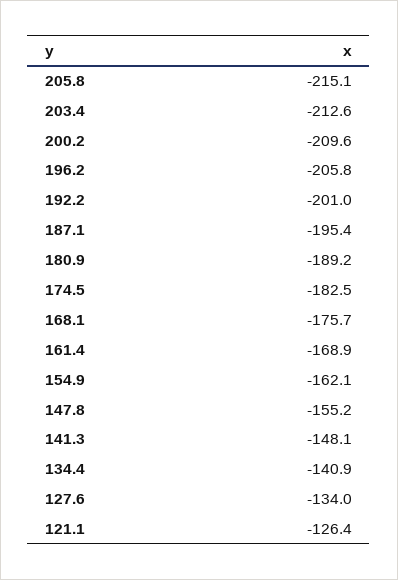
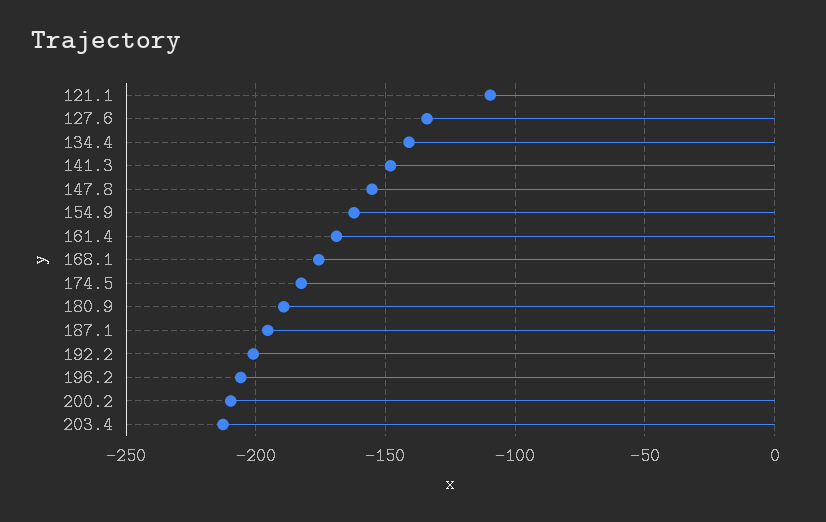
205.8: -215.1 -> none
121.1: -126.4 -> -110

